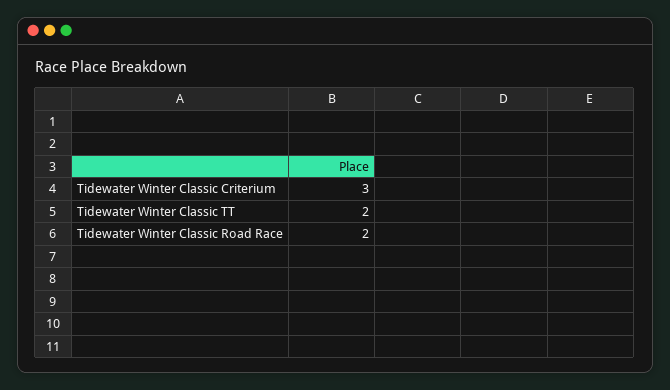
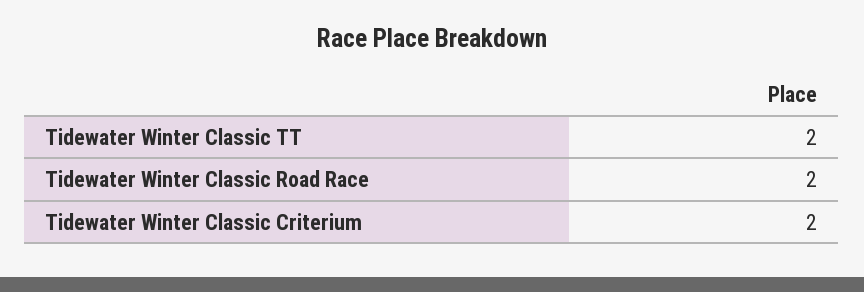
Tidewater Winter Classic Criterium: 3 -> 2

